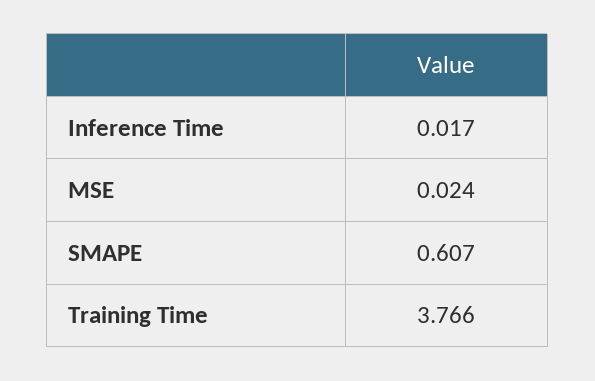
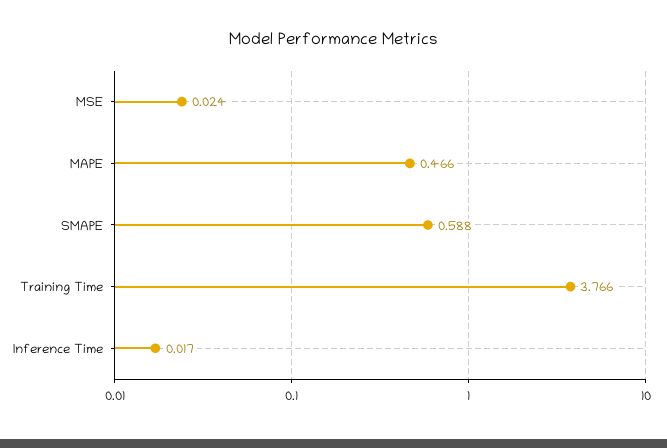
SMAPE: 0.607 -> 0.588
MAPE: none -> 0.466

